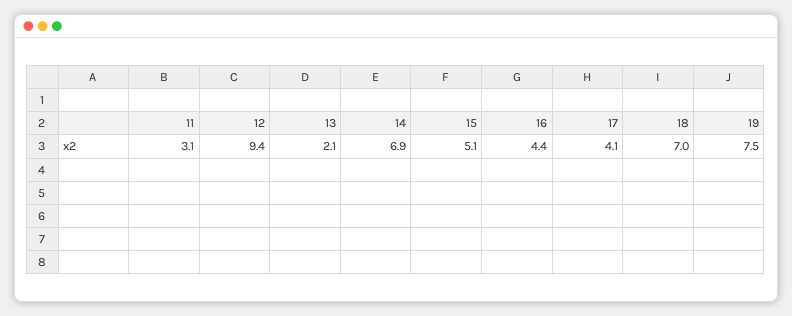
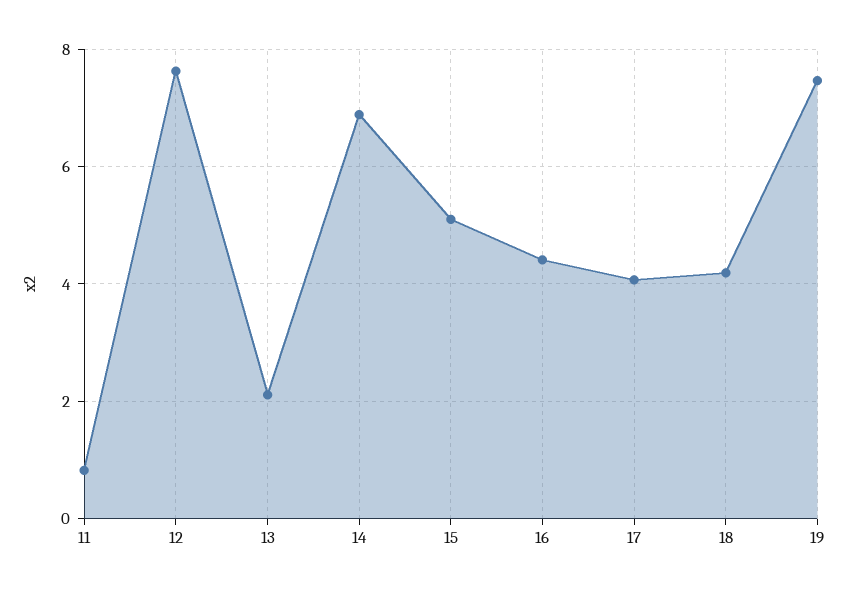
11: 3.1 -> 0.8
12: 9.4 -> 7.6
18: 7 -> 4.2

